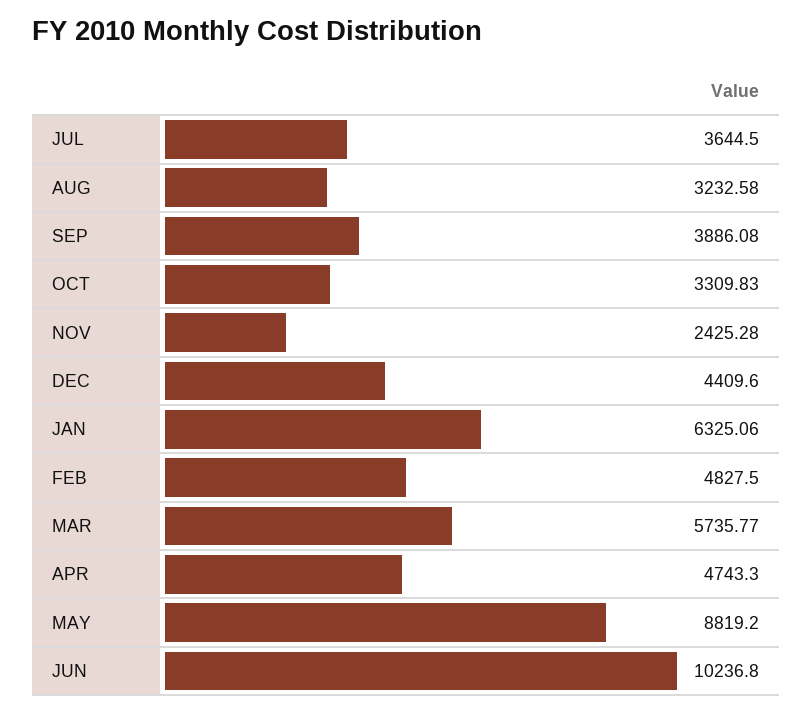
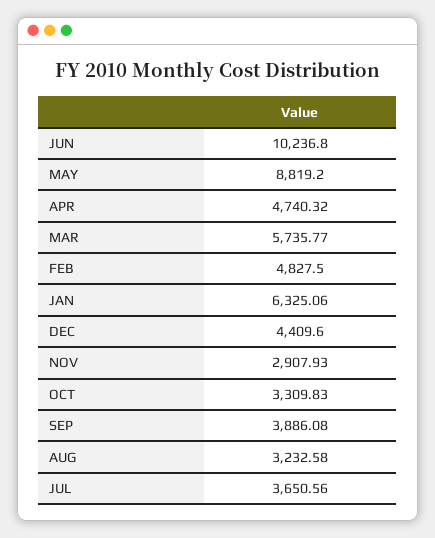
JUL: 3644.5 -> 3650.56
NOV: 2425.28 -> 2907.93
APR: 4743.3 -> 4740.32

